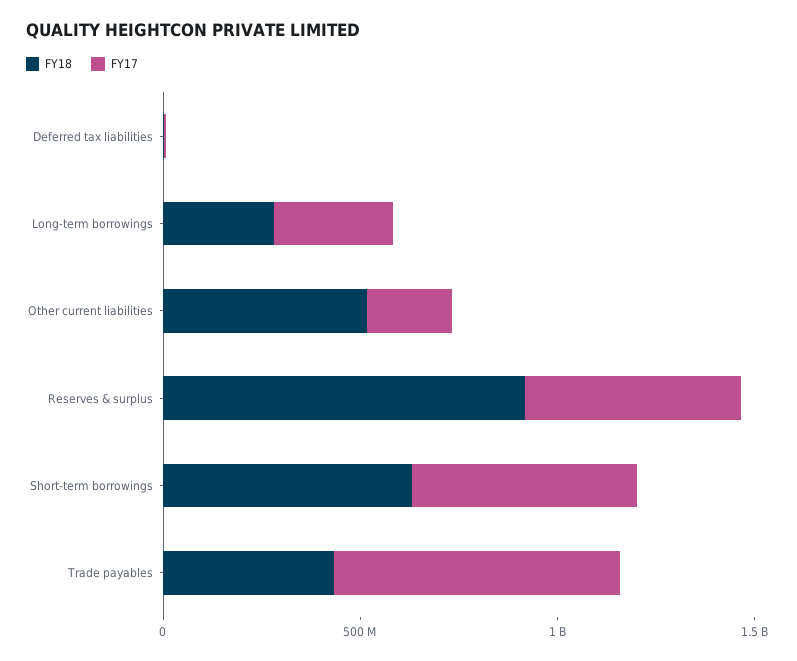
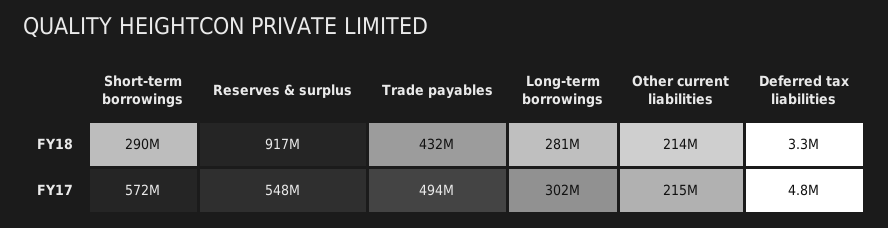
FY18, Other current liabilities: 500000000 -> 214000000
FY18, Short-term borrowings: 600000000 -> 290000000
FY17, Trade payables: 700000000 -> 494000000

